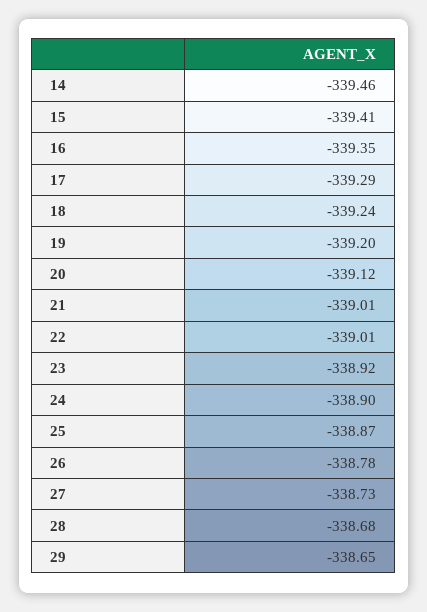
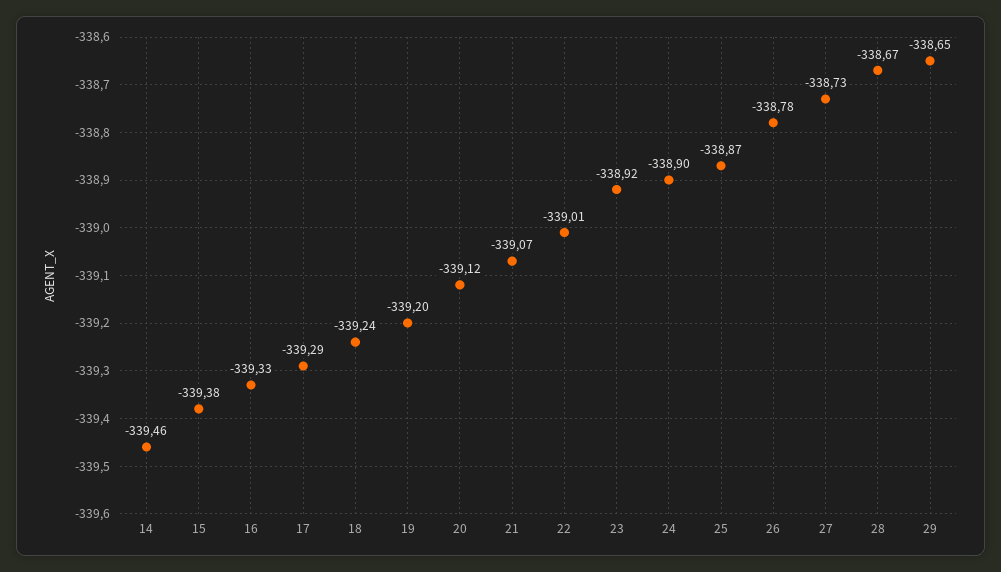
15: -339.41 -> -339.38
16: -339.35 -> -339.33
21: -339.01 -> -339.07
28: -338.68 -> -338.67

